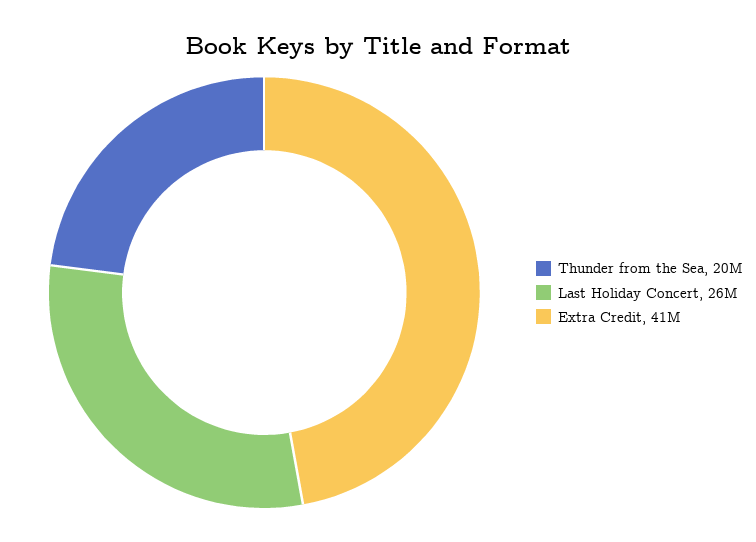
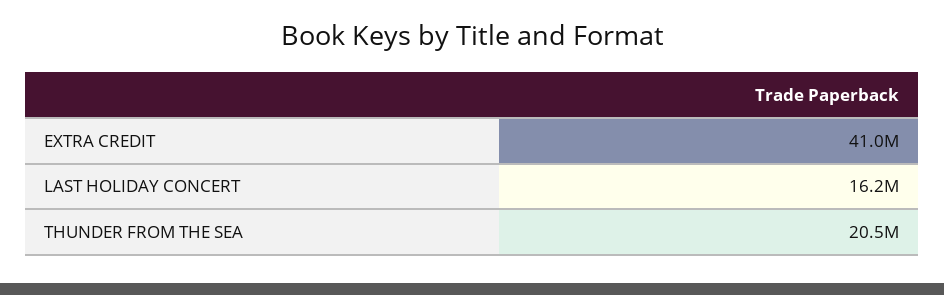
Last Holiday Concert: 26000000 -> 16200000

